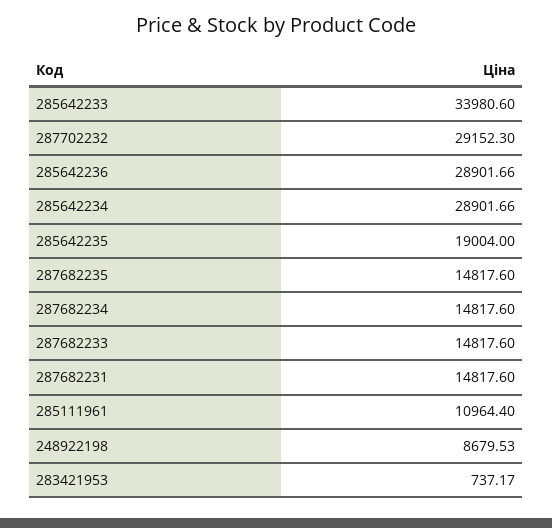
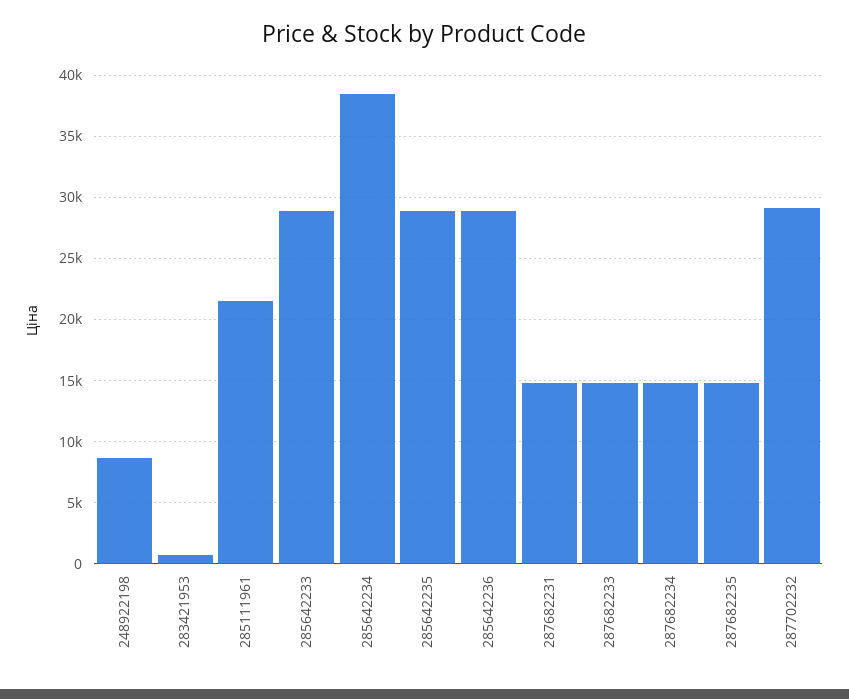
285642233: 33980.6 -> 29000
285642234: 28901.66 -> 38500
285642235: 19004 -> 29000
285111961: 10964.4 -> 21500

